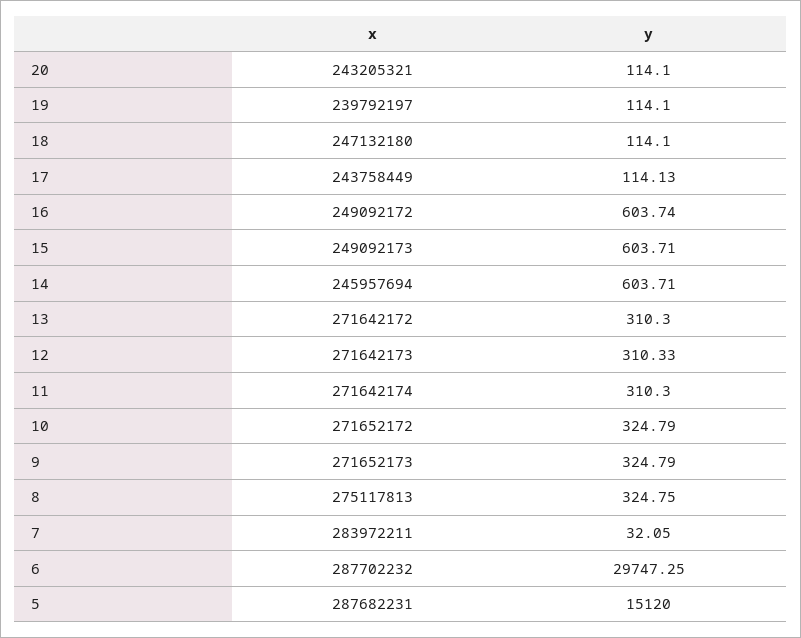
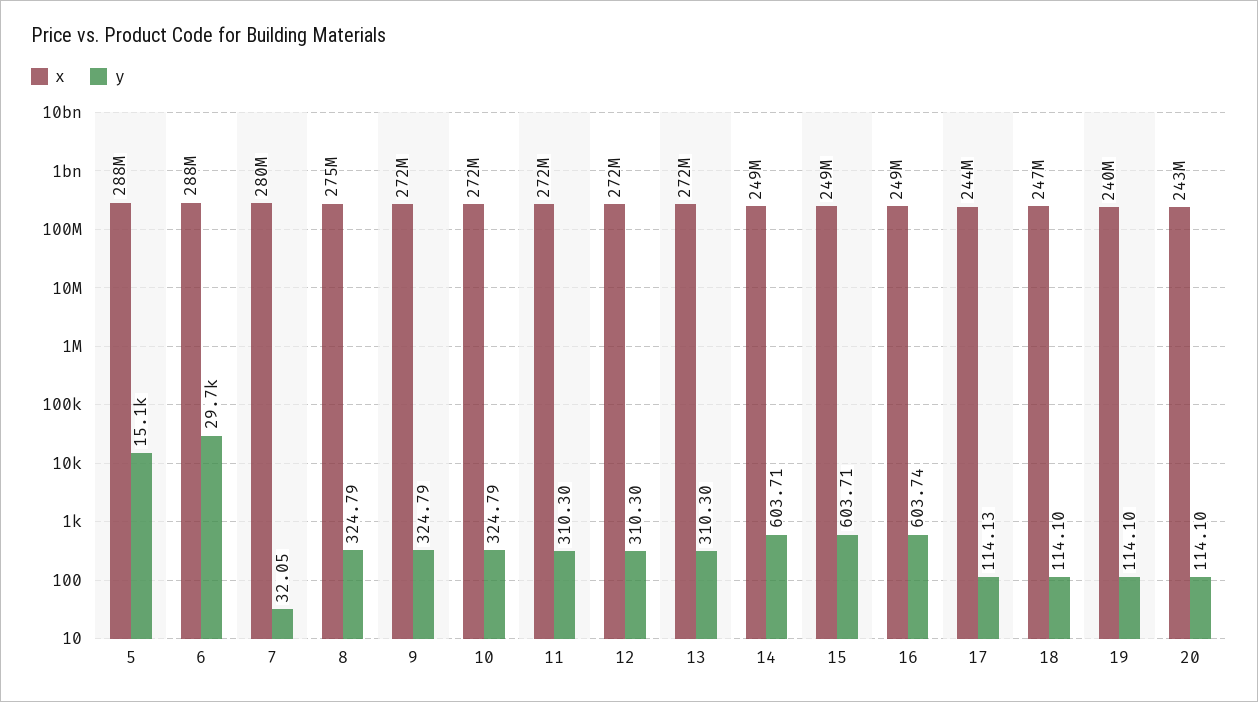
x, 14: 245957694 -> 249000000
y, 12: 310.33 -> 310.3
y, 8: 324.75 -> 324.79
x, 7: 283972211 -> 280000000

